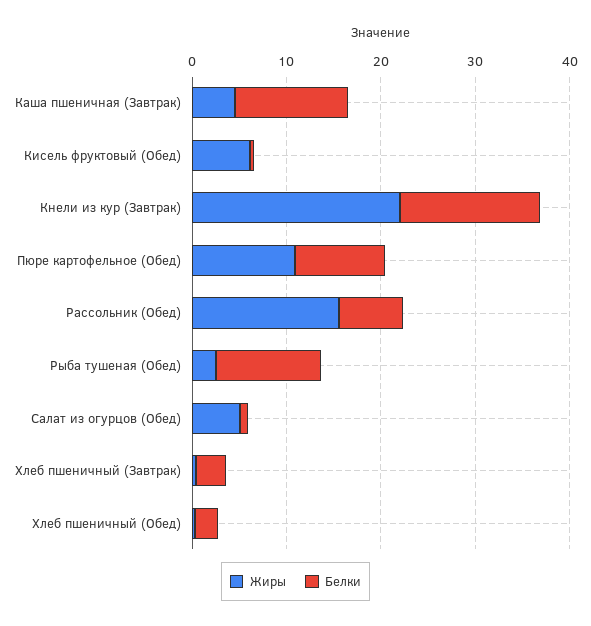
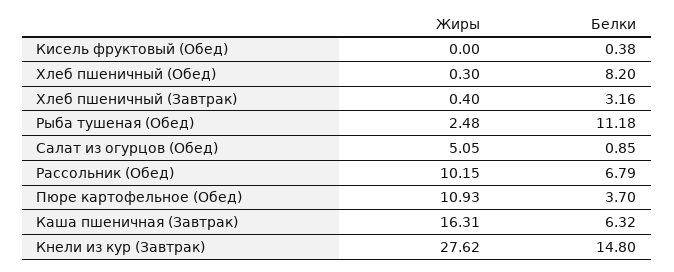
Жиры, Каша пшеничная (Завтрак): 4 -> 16.31
Белки, Каша пшеничная (Завтрак): 12 -> 6.32
Жиры, Кисель фруктовый (Обед): 6 -> 0
Жиры, Кнели из кур (Завтрак): 22 -> 27.62
Белки, Пюре картофельное (Обед): 10 -> 3.7
Жиры, Рассольник (Обед): 16 -> 10.15
Белки, Хлеб пшеничный (Обед): 2 -> 8.2

